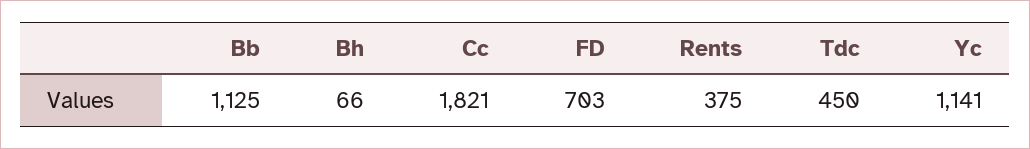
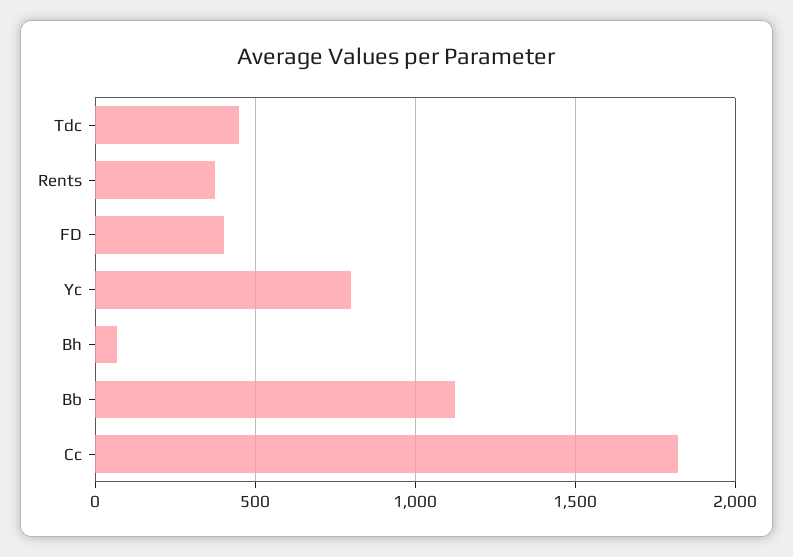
FD: 703 -> 400
Yc: 1141 -> 800

